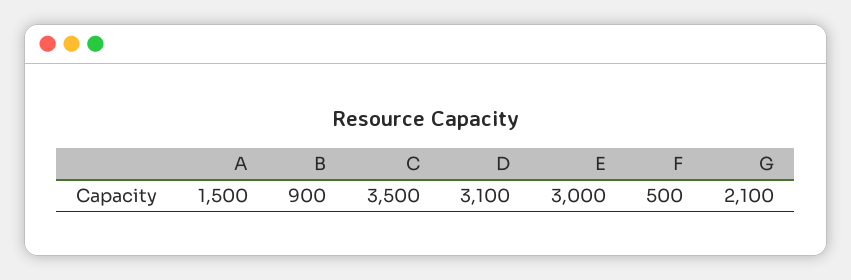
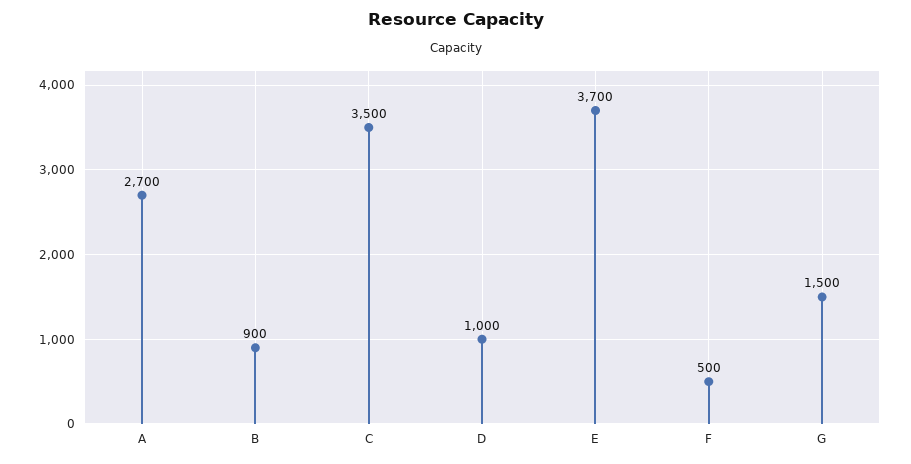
A: 1500 -> 2700
D: 3100 -> 1000
E: 3000 -> 3700
G: 2100 -> 1500

